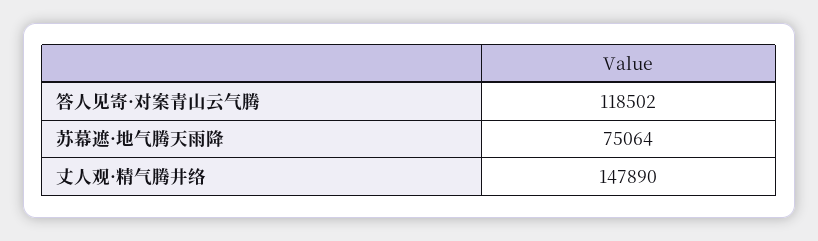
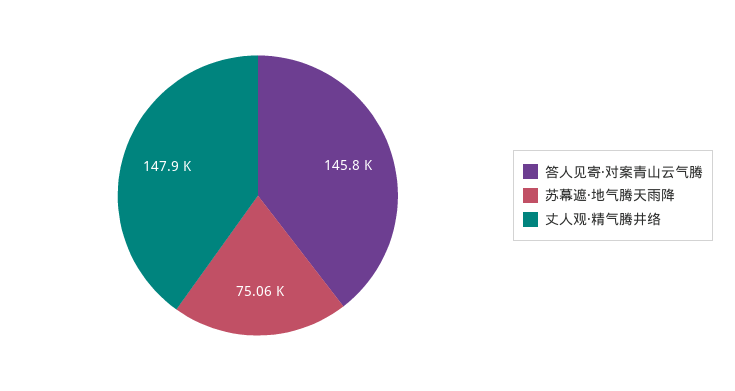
答人见寄·对案青山云气腾: 118502 -> 145800

